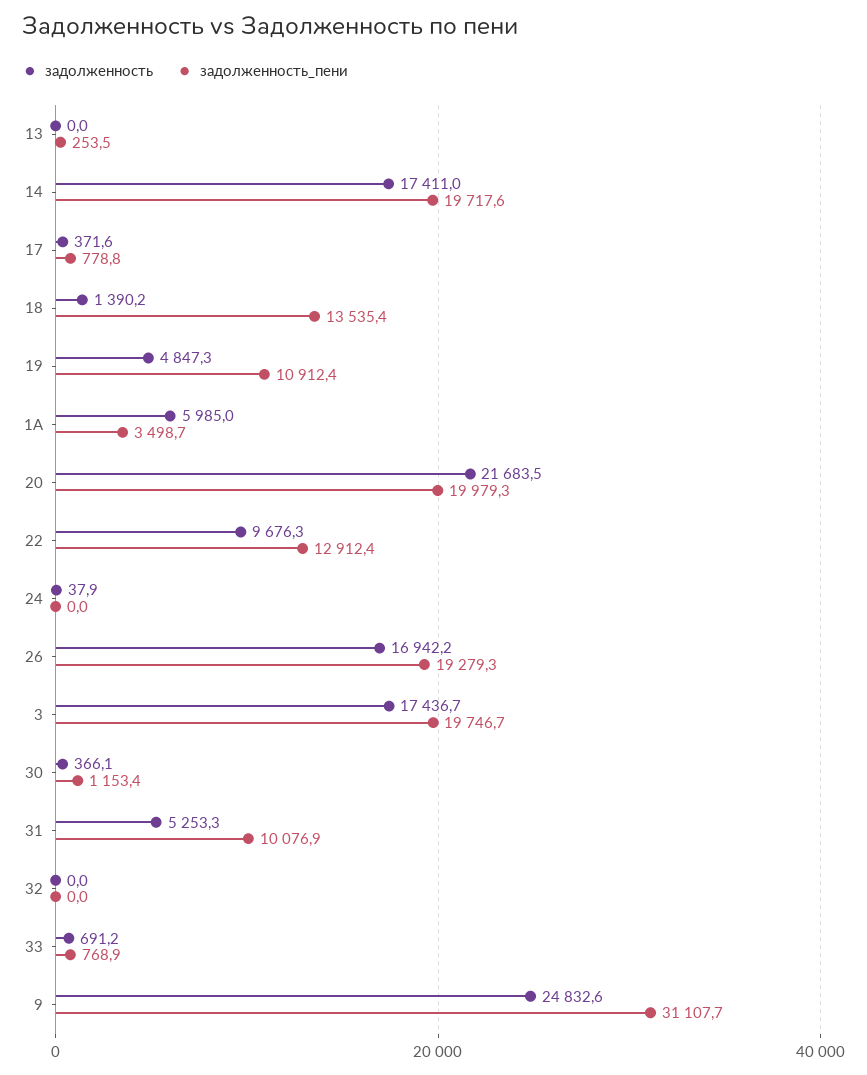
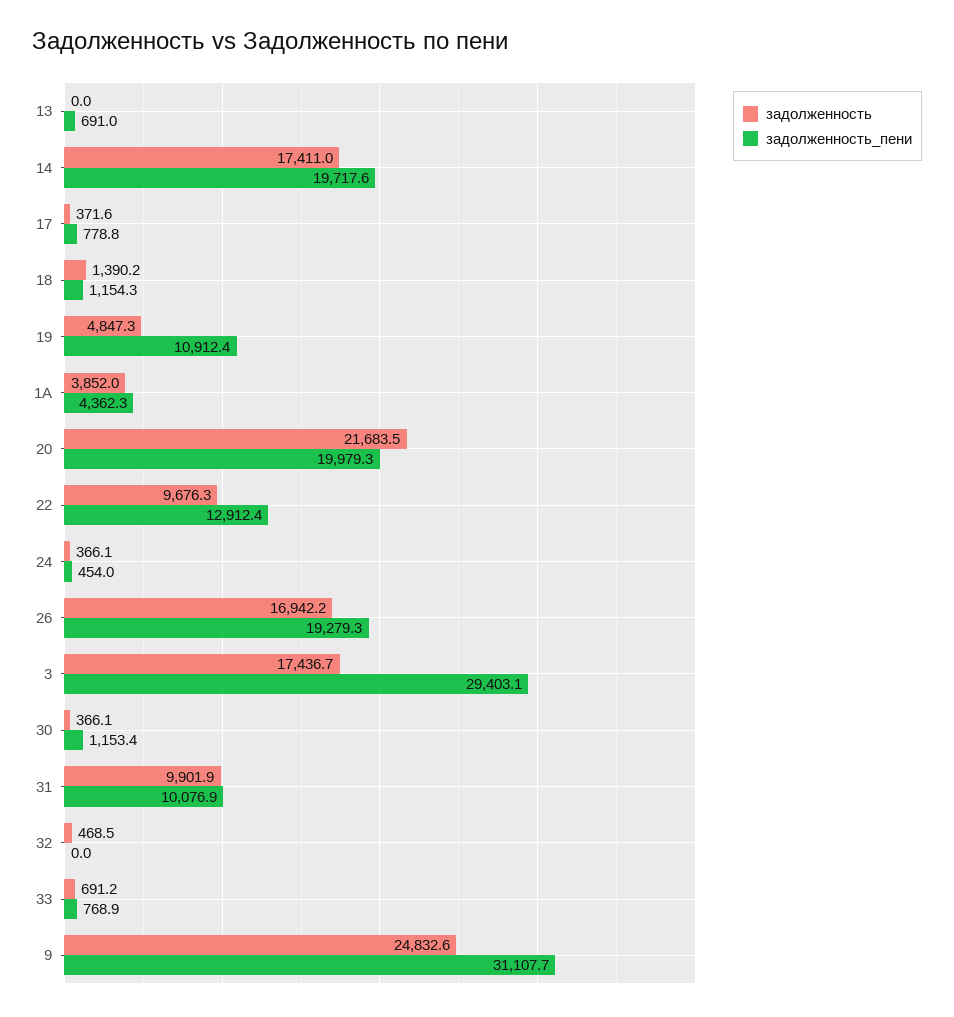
задолженность_пени, 13: 253.5 -> 691
задолженность_пени, 18: 13535.4 -> 1154.3
задолженность, 1А: 5985 -> 3852
задолженность_пени, 1А: 3498.7 -> 4362.3
задолженность, 24: 37.9 -> 366.1
задолженность_пени, 24: 0 -> 454
задолженность_пени, 3: 19746.7 -> 29403.1
задолженность, 31: 5253.3 -> 9901.9
задолженность, 32: 0 -> 468.5

